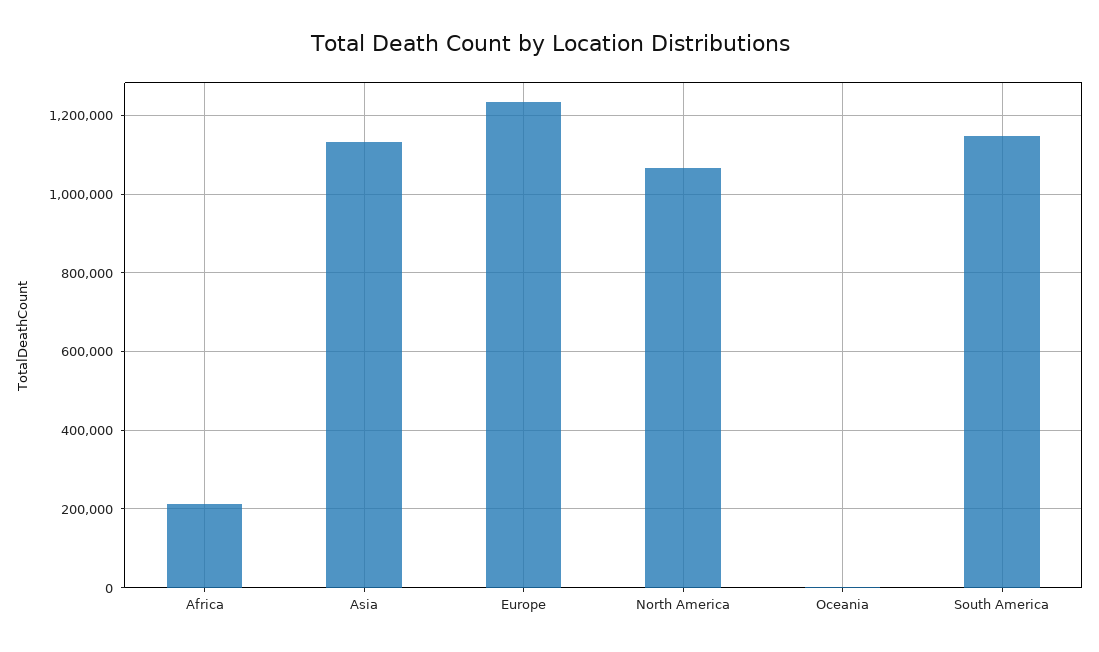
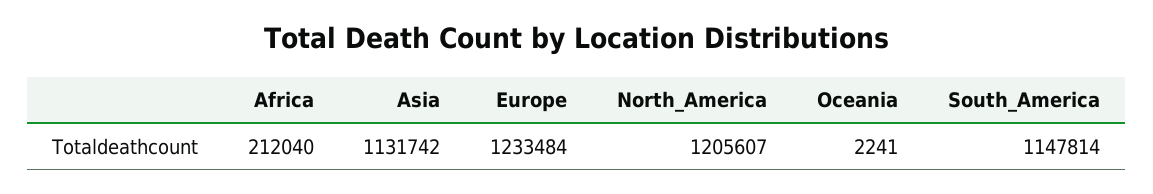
North America: 1060000 -> 1205607

